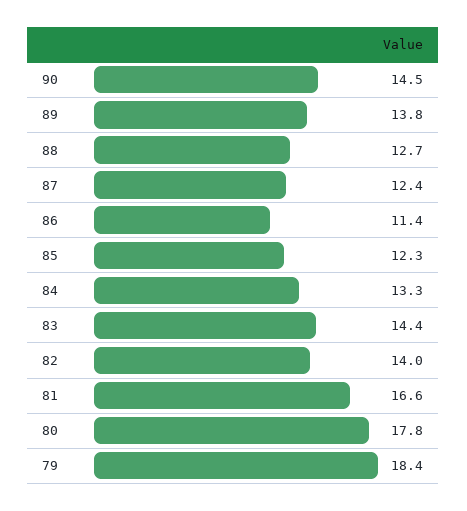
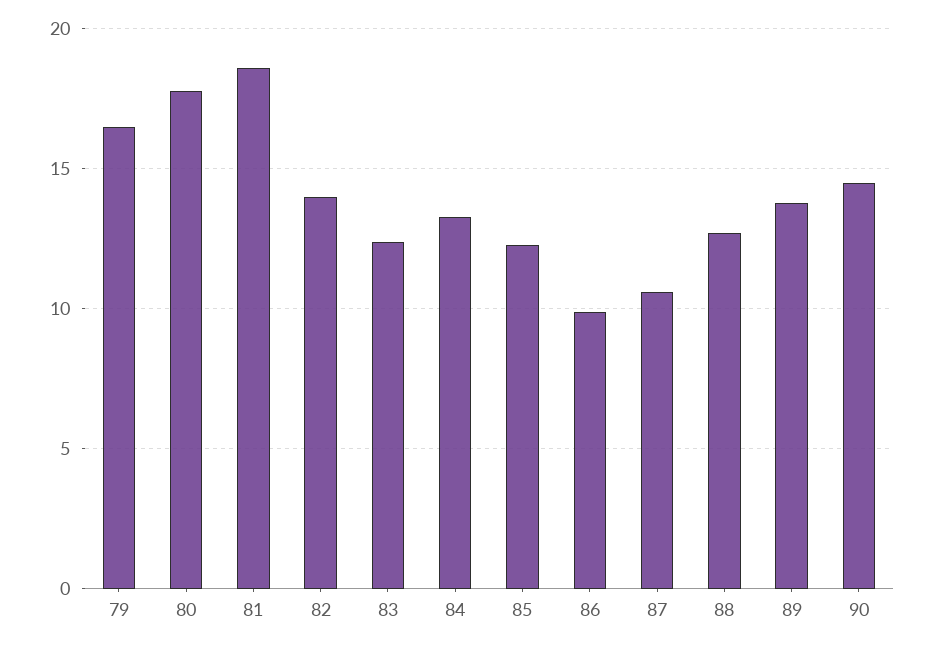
87: 12.4 -> 10.5
86: 11.4 -> 10
83: 14.4 -> 12.5
81: 16.6 -> 18.5
79: 18.4 -> 16.5

